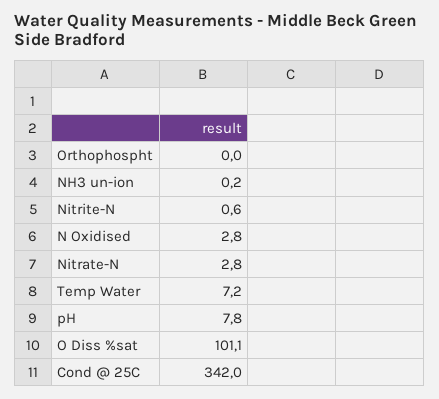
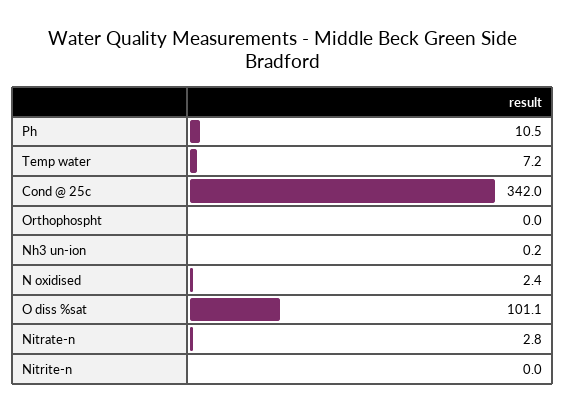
Nitrite-N: 0.6 -> 0
N Oxidised: 2.8 -> 2.4
pH: 7.8 -> 10.5

